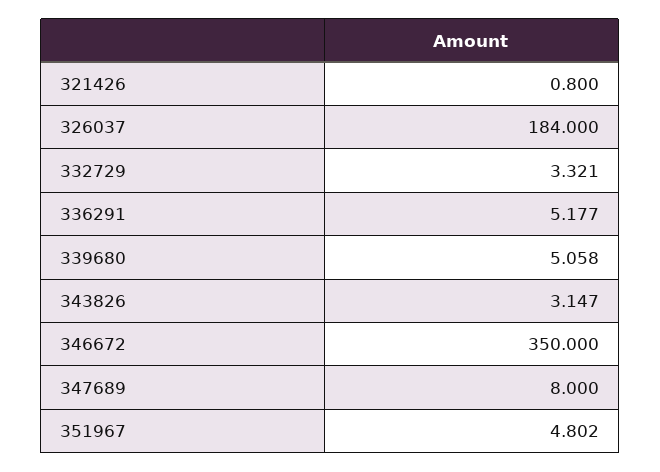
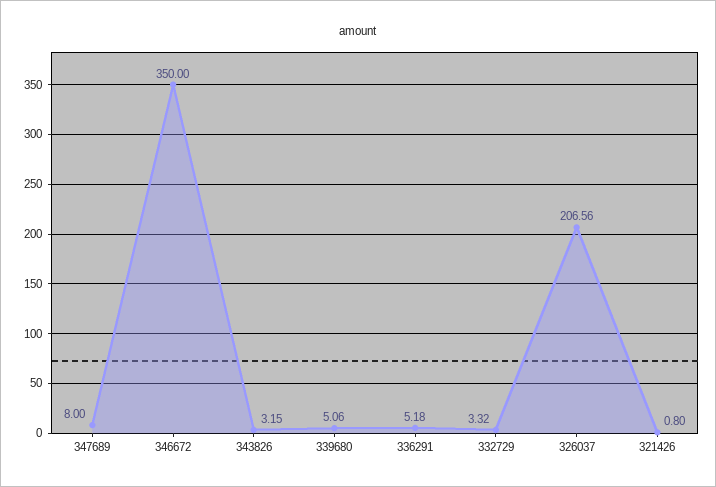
326037: 184 -> 206.56
351967: 4.802 -> none

